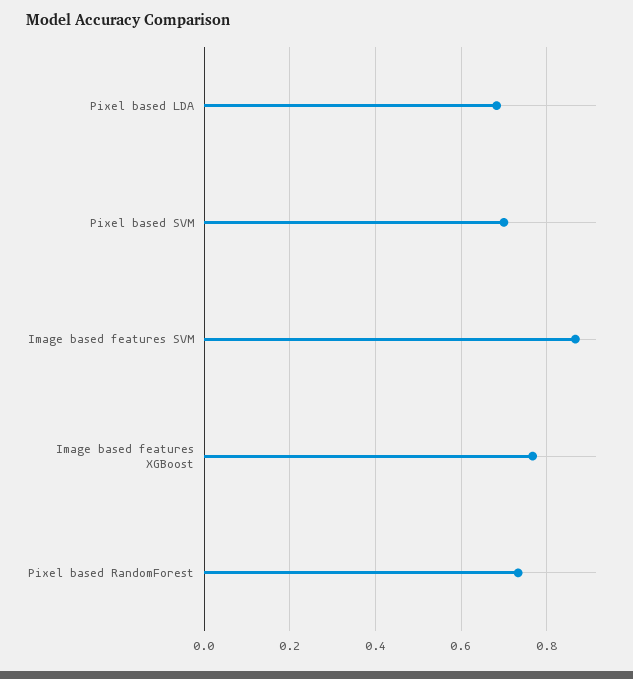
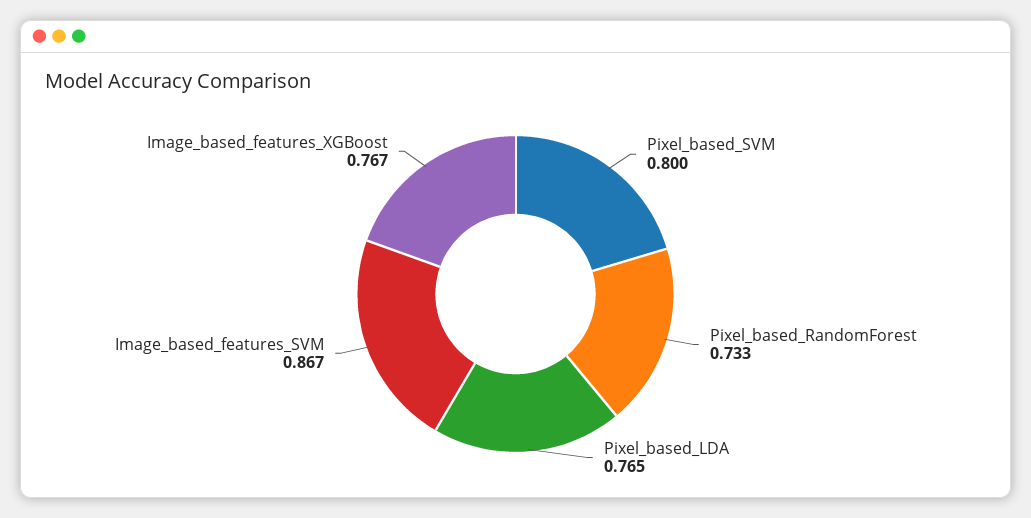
Pixel based LDA: 0.68 -> 0.765
Pixel based SVM: 0.7 -> 0.8

